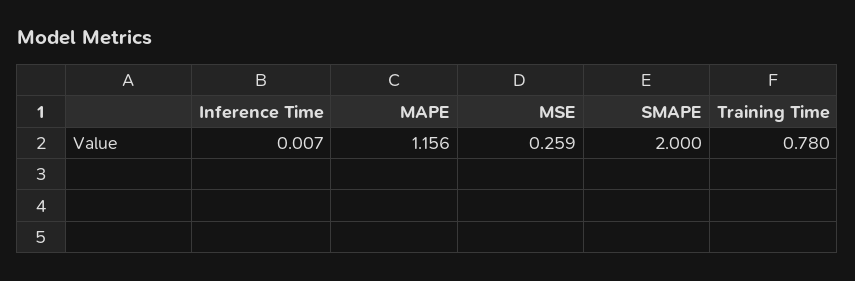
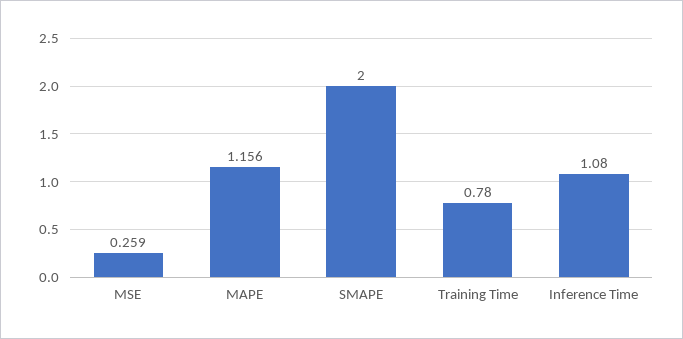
Inference Time: 0.007 -> 1.08

